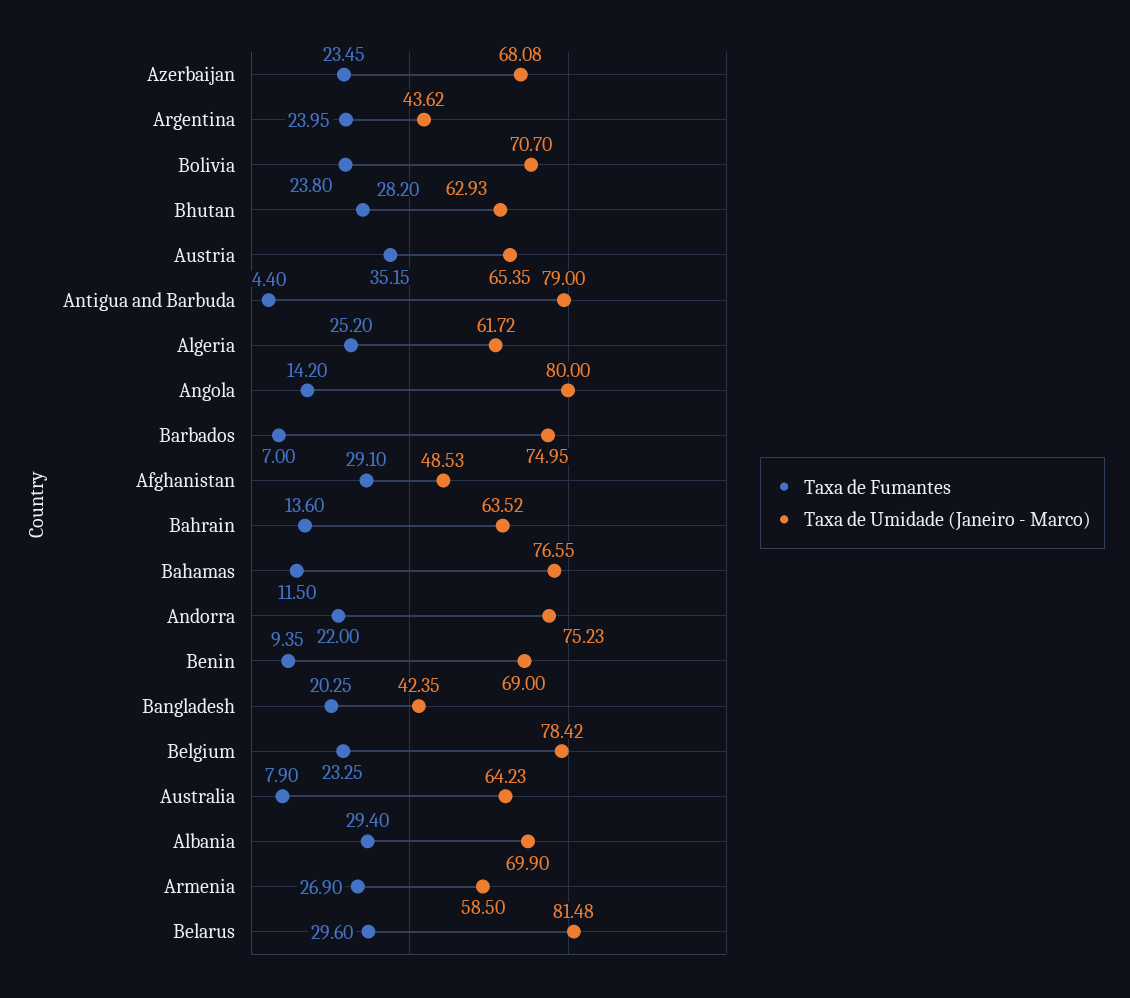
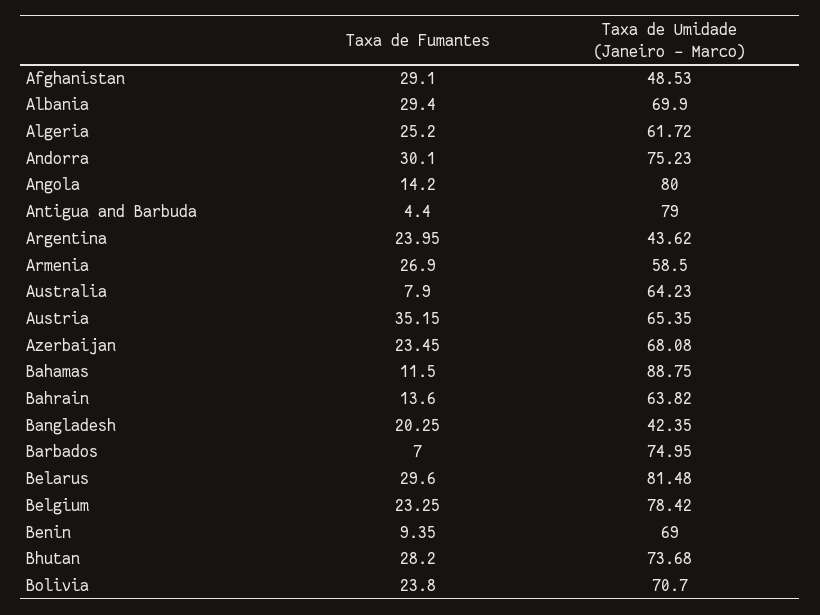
Taxa de Umidade (Janeiro - Marco), Bhutan: 62.93 -> 73.68
Taxa de Umidade (Janeiro - Marco), Bahrain: 63.52 -> 63.82
Taxa de Umidade (Janeiro - Marco), Bahamas: 76.55 -> 88.75
Taxa de Fumantes, Andorra: 22 -> 30.1

